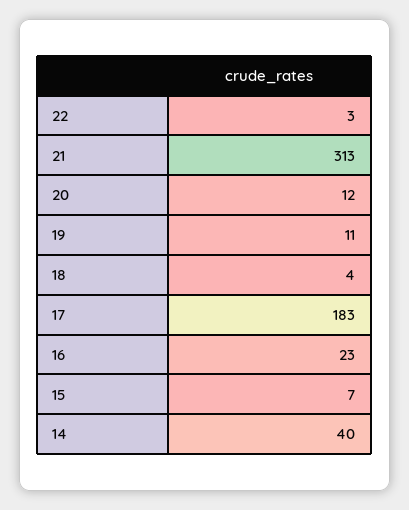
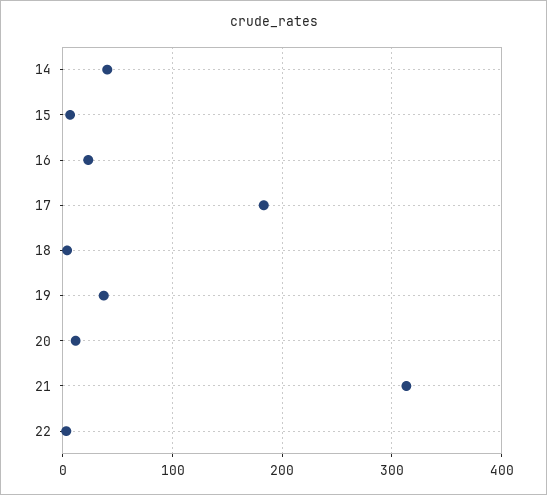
19: 11 -> 40

